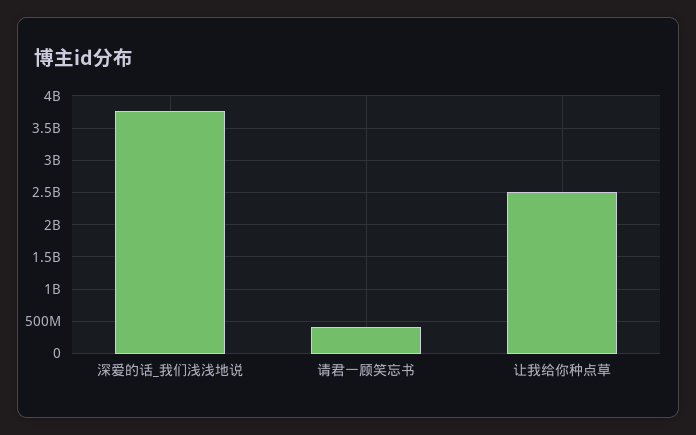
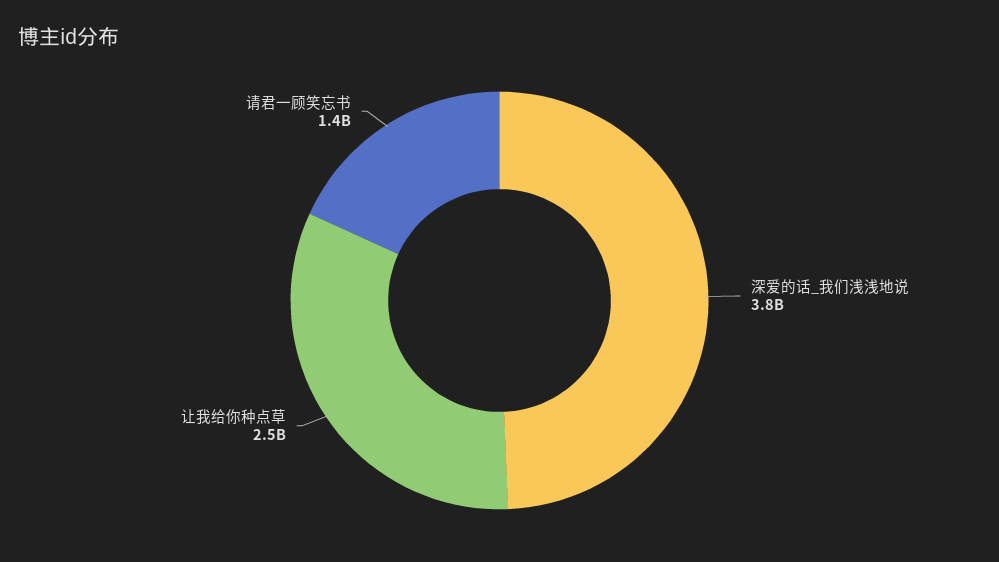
请君一顾笑忘书: 400000000 -> 1400000000

